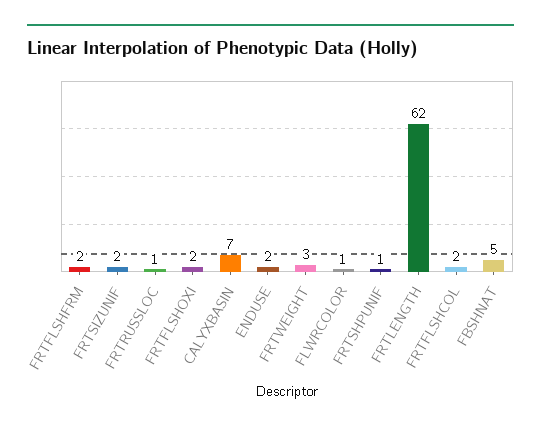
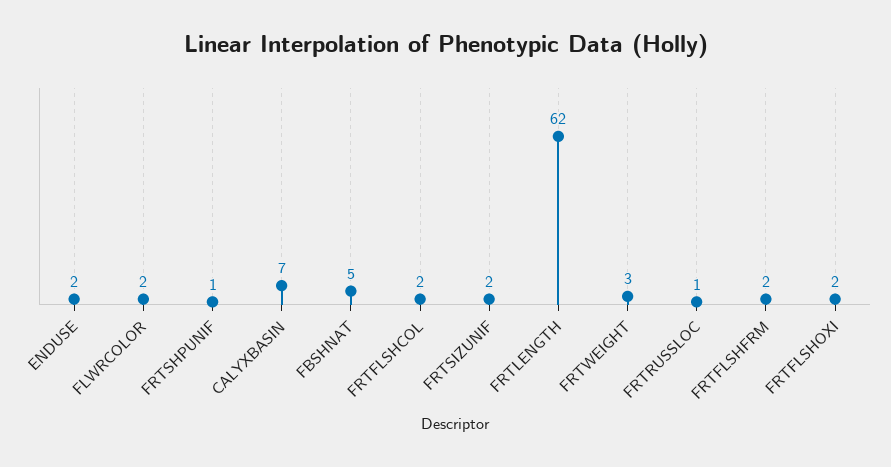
FLWRCOLOR: 1 -> 2

